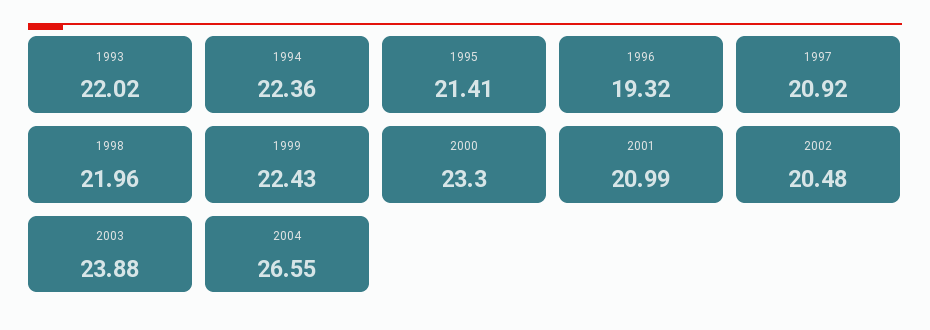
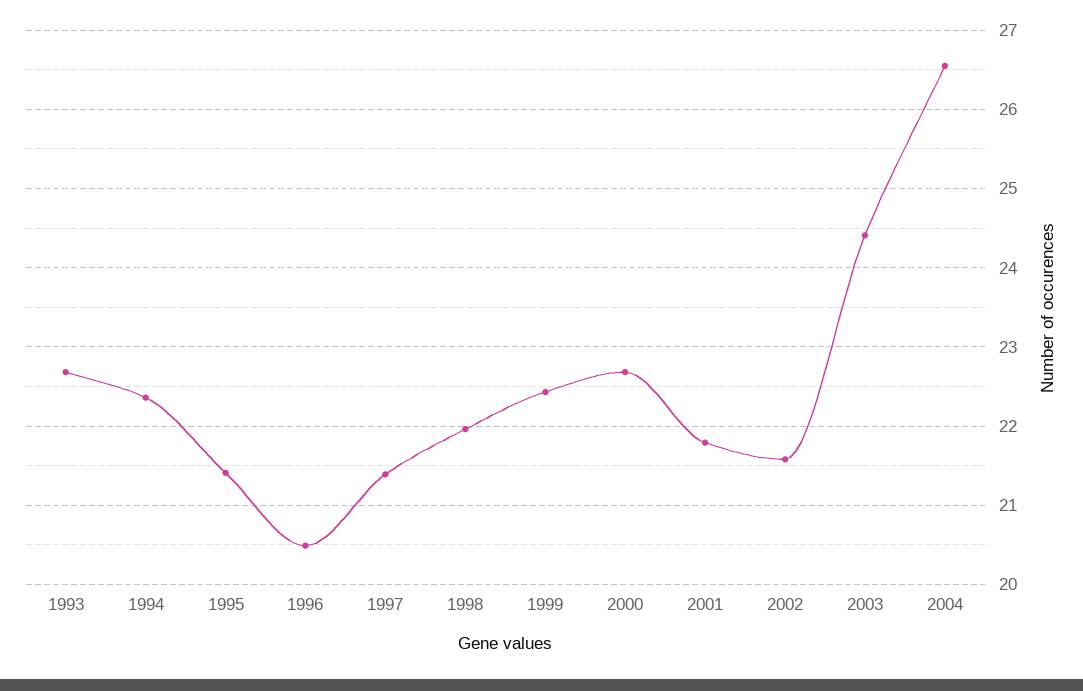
1993: 22.02 -> 22.7
1996: 19.32 -> 20.5
1997: 20.92 -> 21.4
2000: 23.3 -> 22.7
2001: 20.99 -> 21.8
2002: 20.48 -> 21.6
2003: 23.88 -> 24.4

